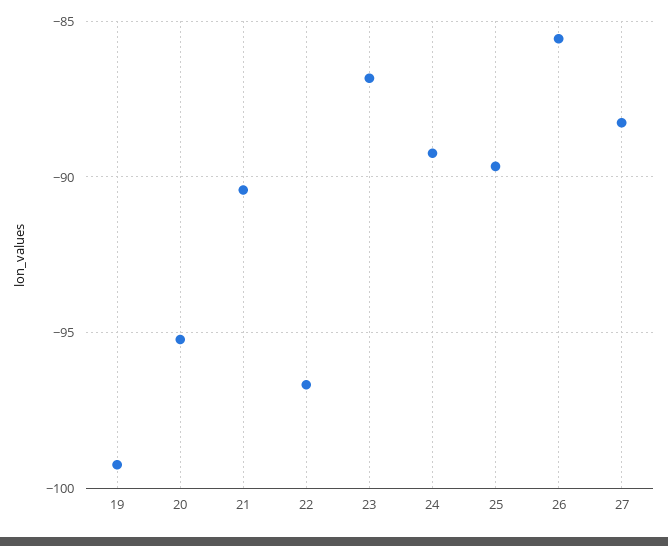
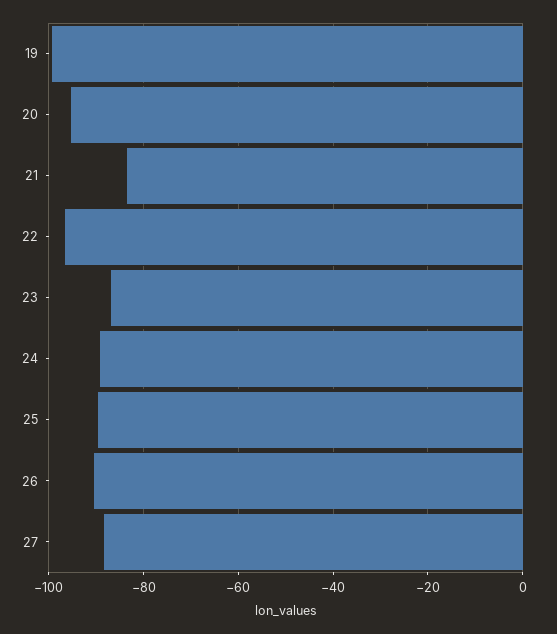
21: -90.5 -> -84
26: -85.5 -> -90

